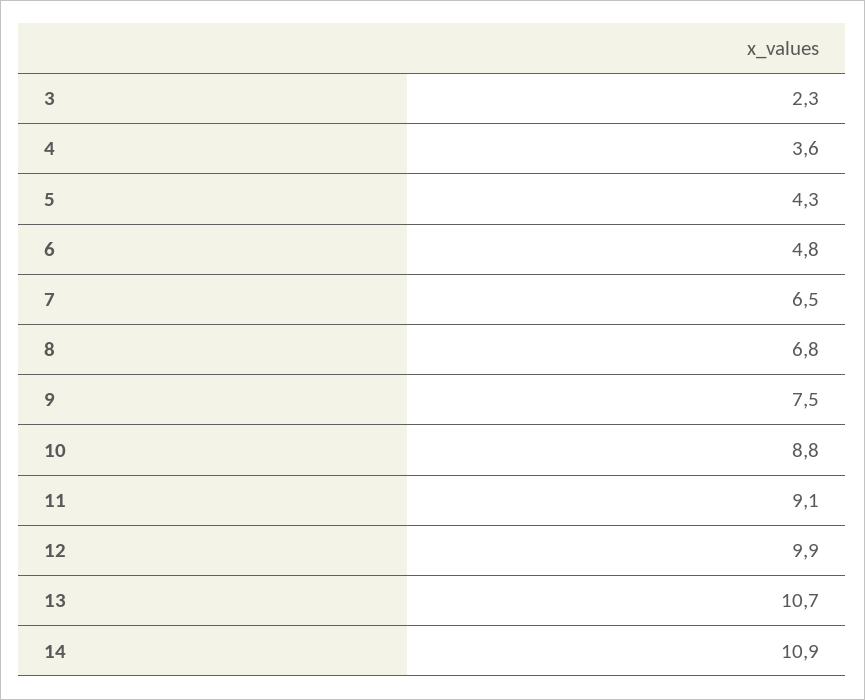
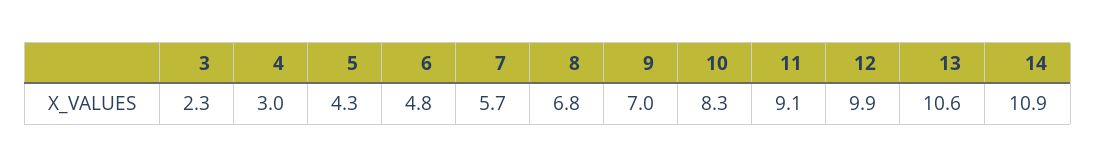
4: 3.6 -> 3
7: 6.5 -> 5.7
9: 7.5 -> 7
10: 8.8 -> 8.3
13: 10.7 -> 10.6

